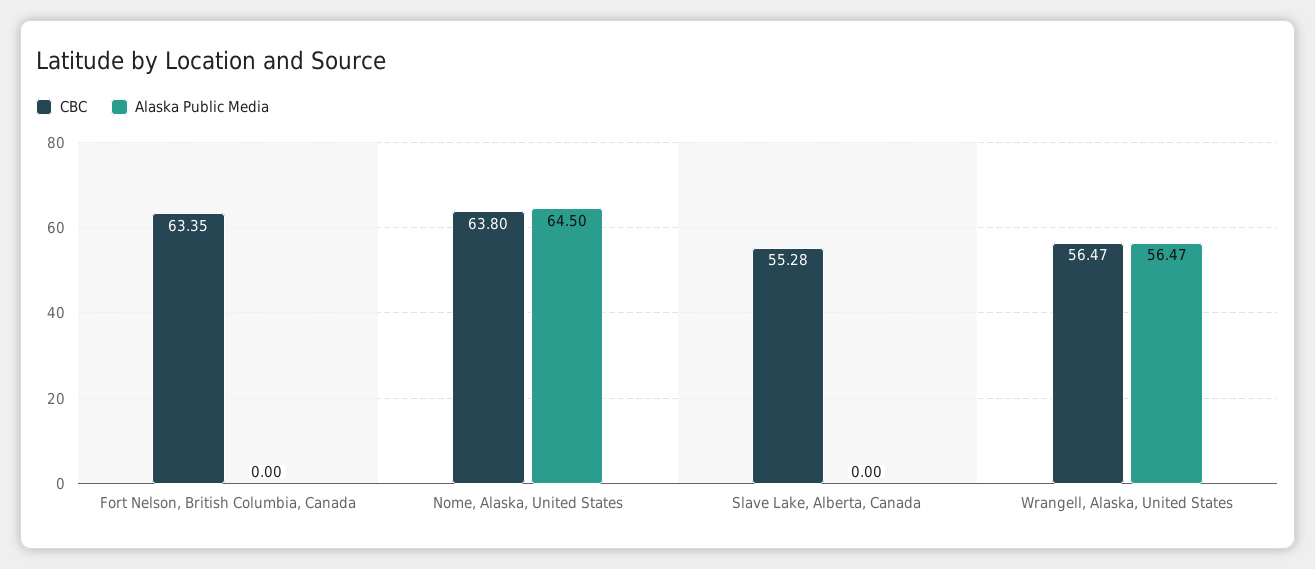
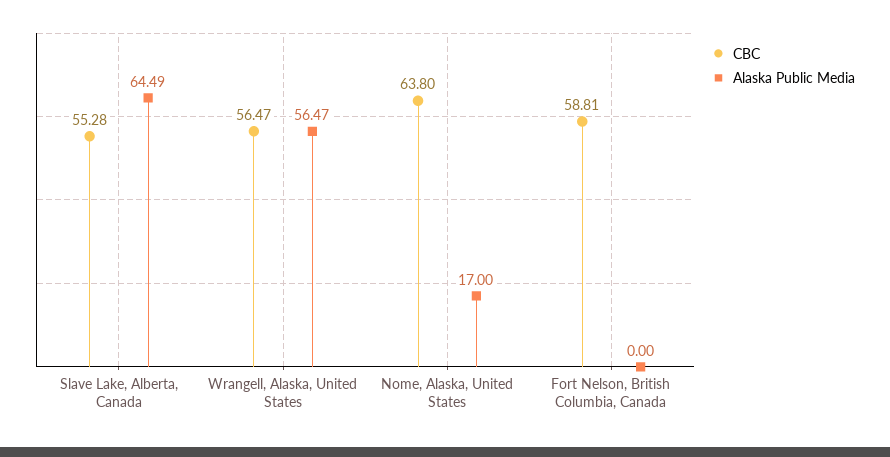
CBC, Fort Nelson, British Columbia, Canada: 63.35 -> 58.81
Alaska Public Media, Nome, Alaska, United States: 64.5 -> 17
Alaska Public Media, Slave Lake, Alberta, Canada: 0 -> 64.49

